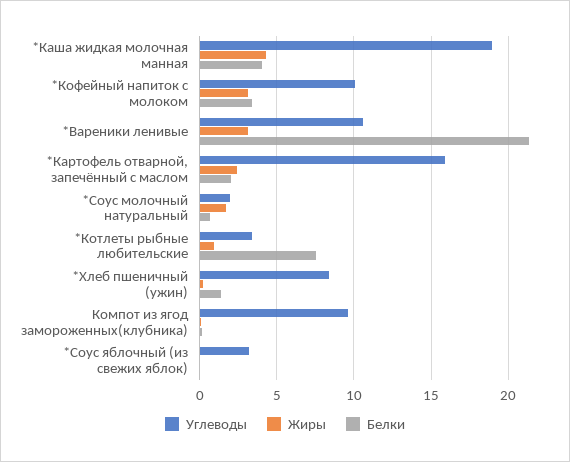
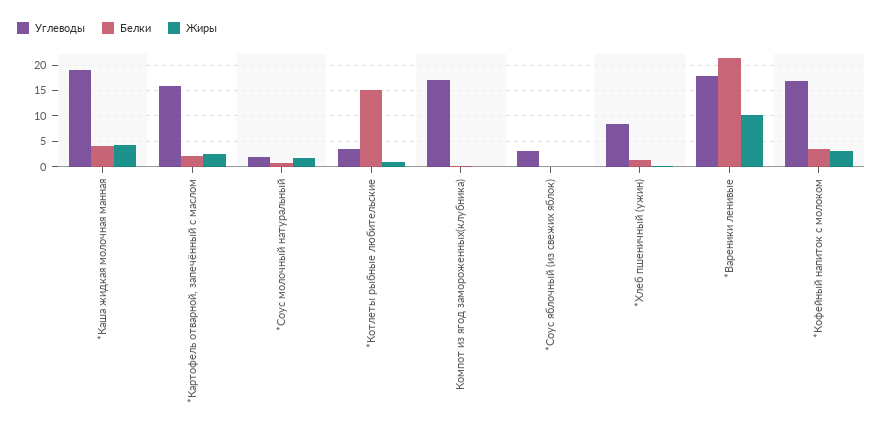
Углеводы, *Кофейный напиток с молоком: 10 -> 17.5
Углеводы, *Вареники ленивые: 10.5 -> 17.5
Жиры, *Вареники ленивые: 3 -> 10
Белки, *Котлеты рыбные любительские: 7.5 -> 15
Углеводы, Компот из ягод замороженных(клубника): 9.5 -> 17.5

